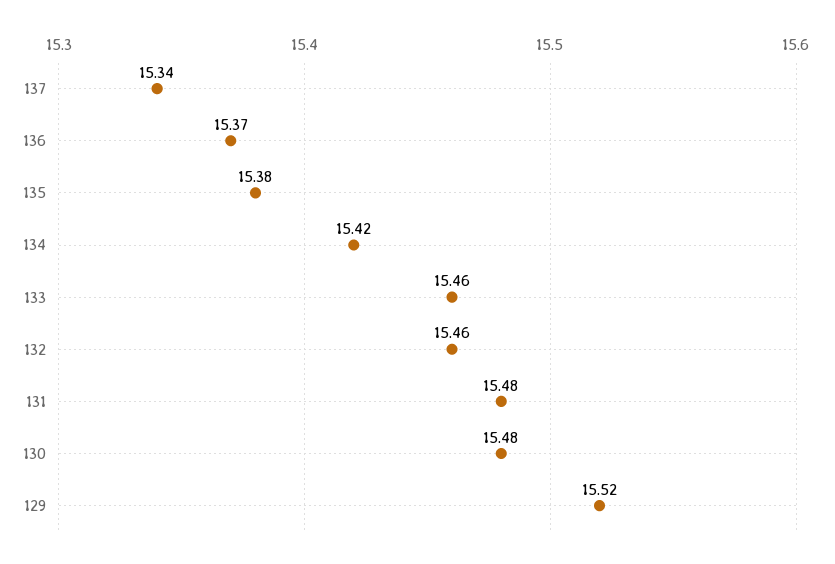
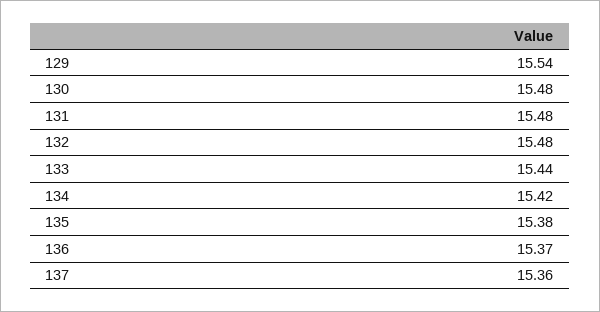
137: 15.34 -> 15.36
133: 15.46 -> 15.44
132: 15.46 -> 15.48
129: 15.52 -> 15.54

